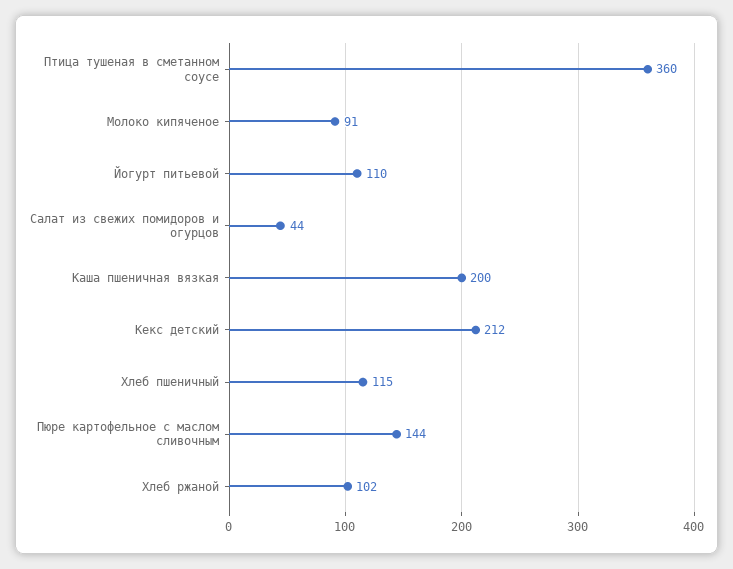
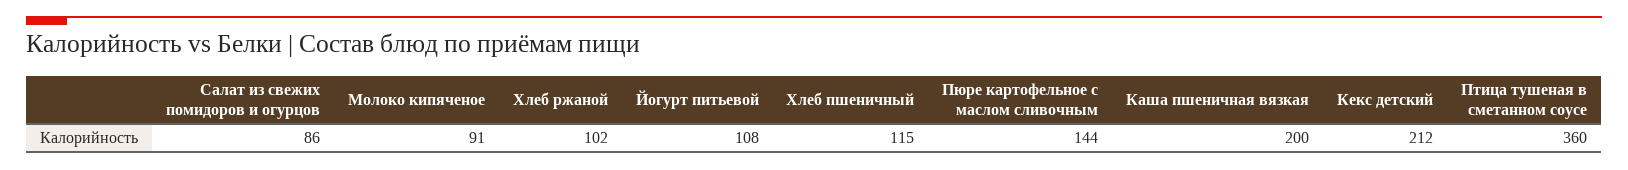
Йогурт питьевой: 110 -> 108
Салат из свежих помидоров и огурцов: 44 -> 86

